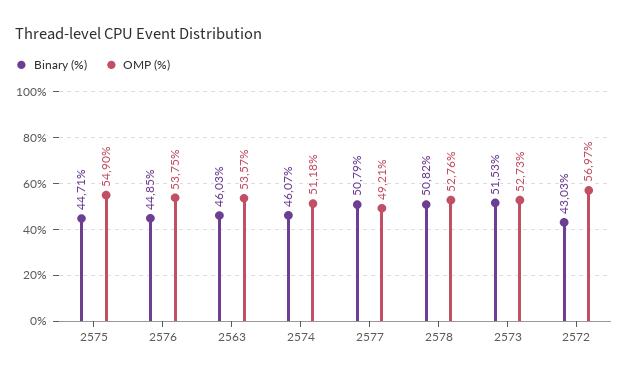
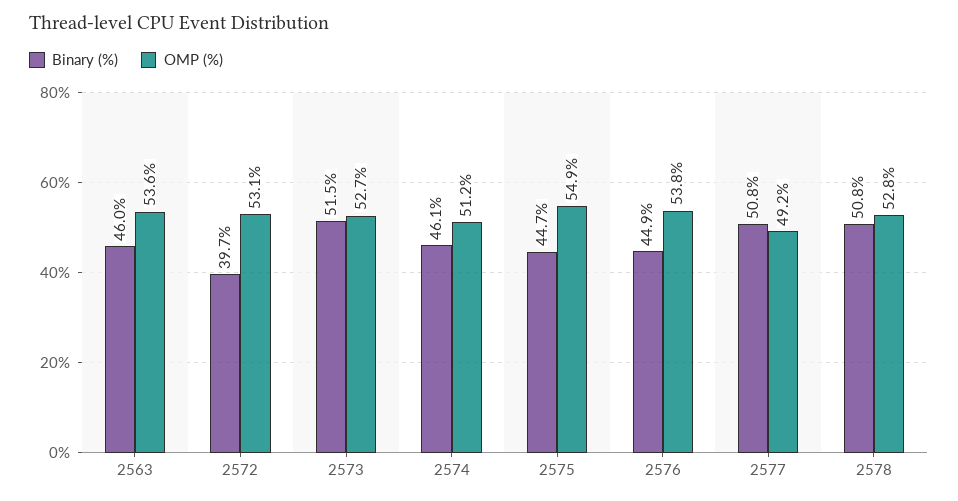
Binary (%), 2572: 43.03 -> 39.7
OMP (%), 2572: 56.97 -> 53.1

